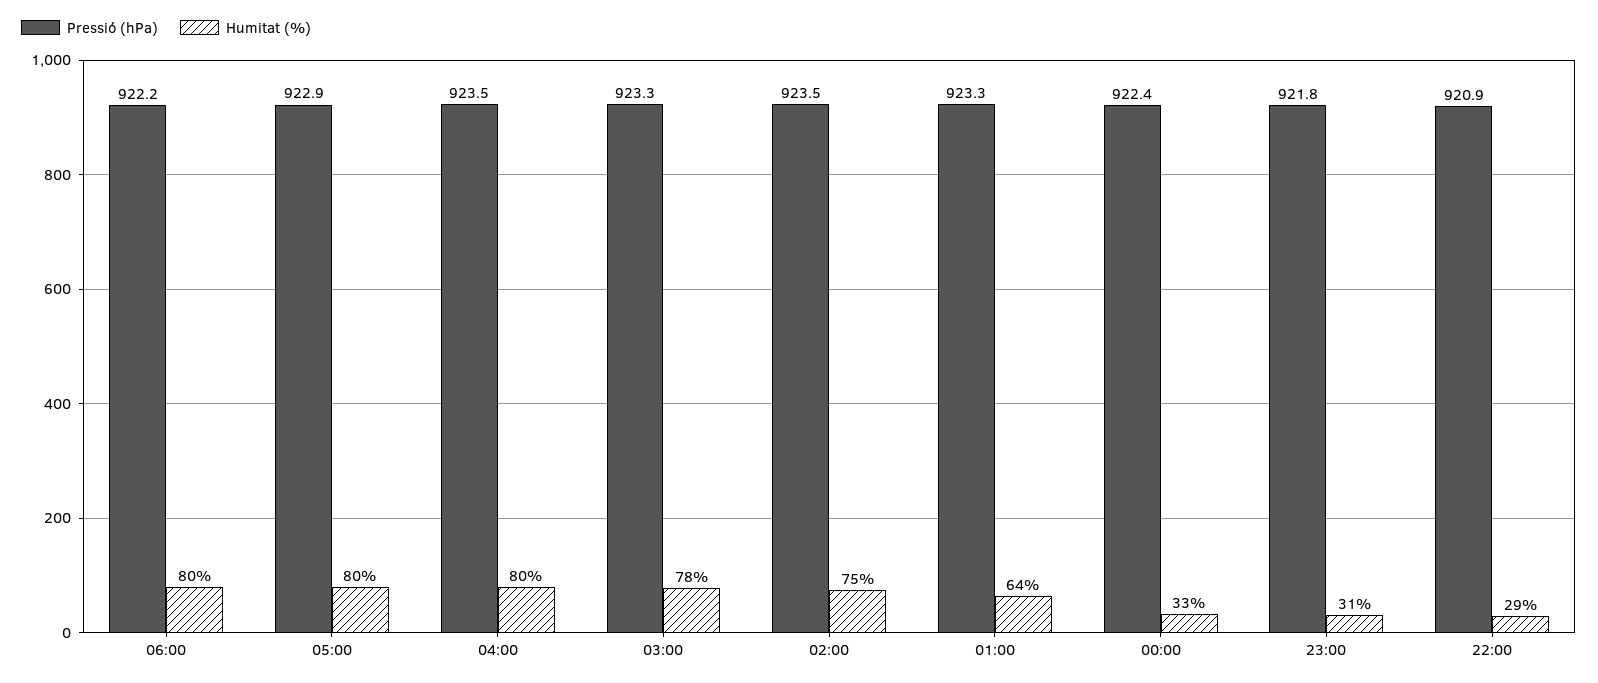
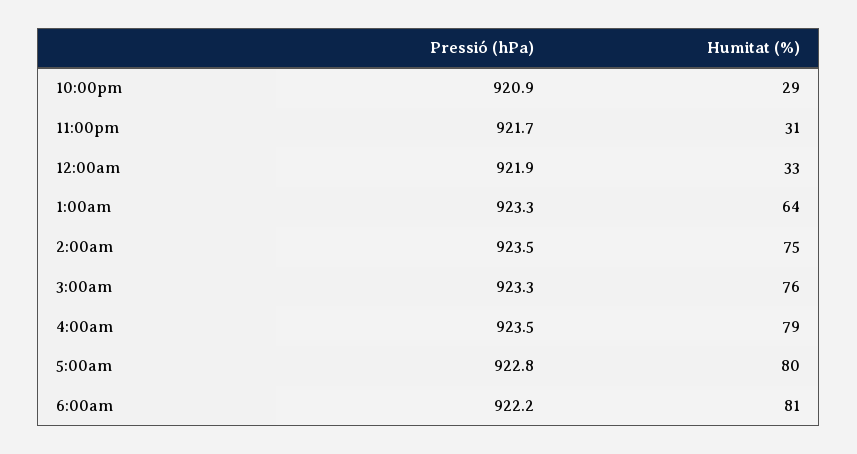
Humitat (%), 06:00: 80 -> 81
Pressió (hPa), 05:00: 922.9 -> 922.8
Humitat (%), 04:00: 80 -> 79
Humitat (%), 03:00: 78 -> 76
Pressió (hPa), 00:00: 922.4 -> 921.9
Pressió (hPa), 23:00: 921.8 -> 921.7

